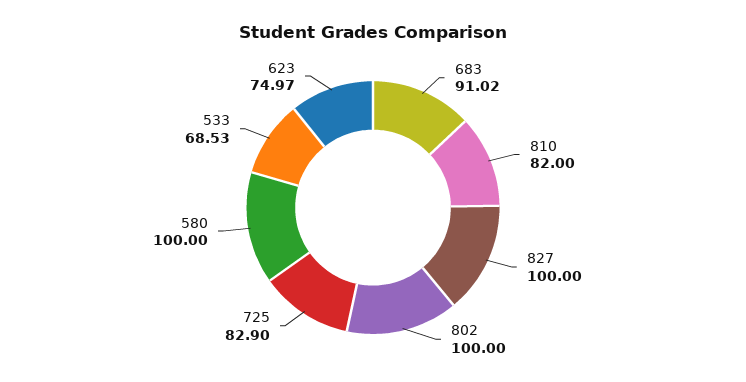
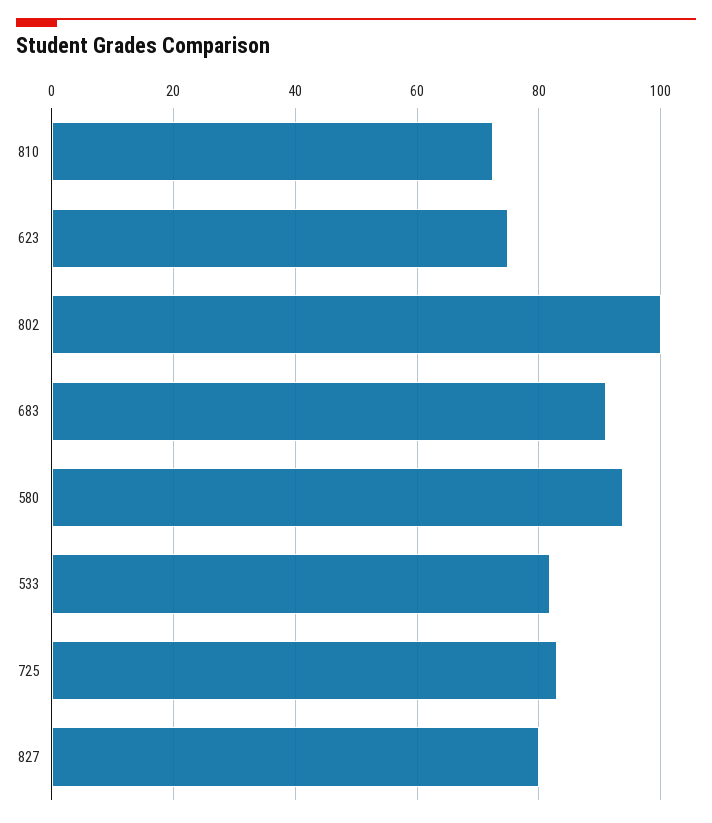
810: 82 -> 72
827: 100 -> 80
580: 100 -> 94
533: 68.53 -> 82

